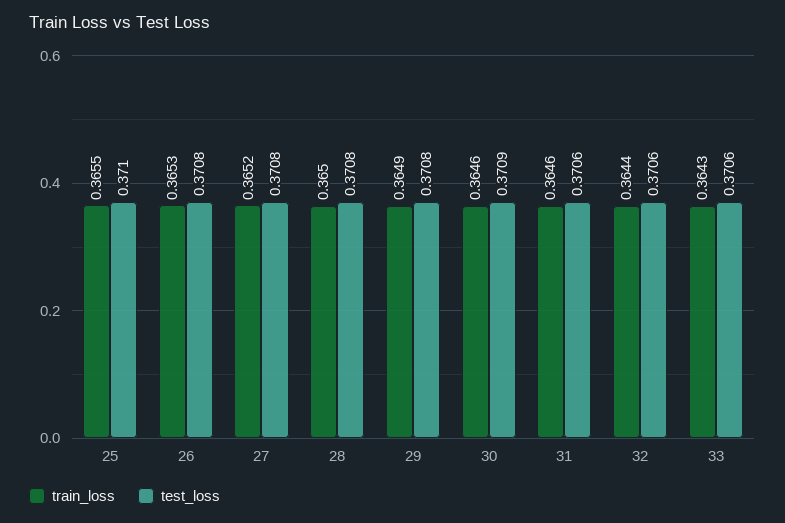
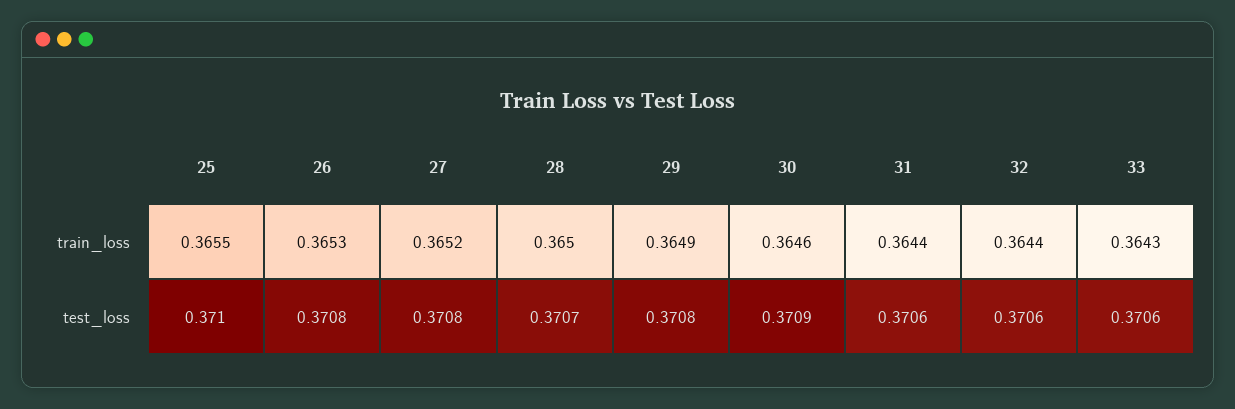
test_loss, 28: 0.3708 -> 0.3707
train_loss, 31: 0.3646 -> 0.3644

